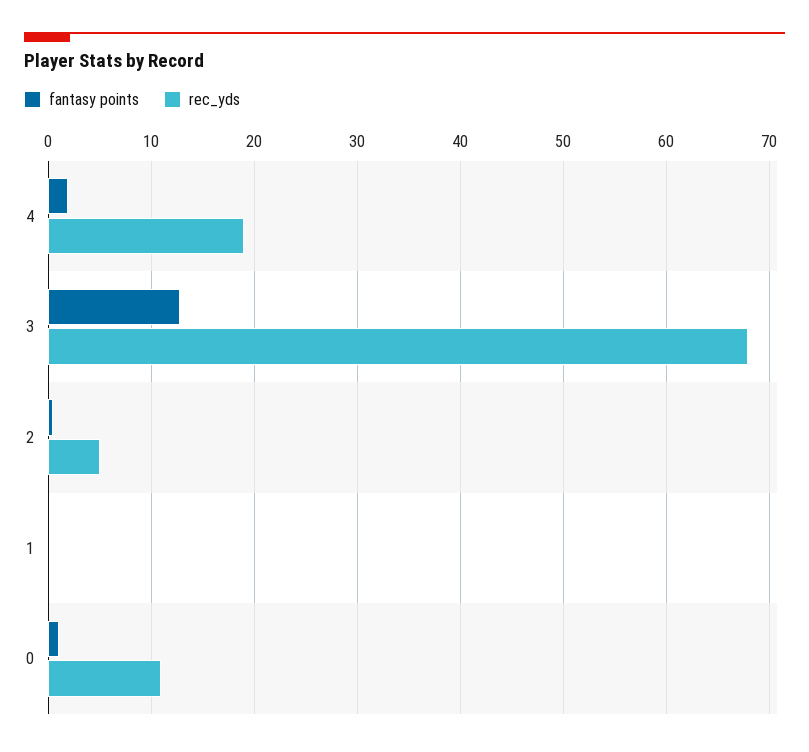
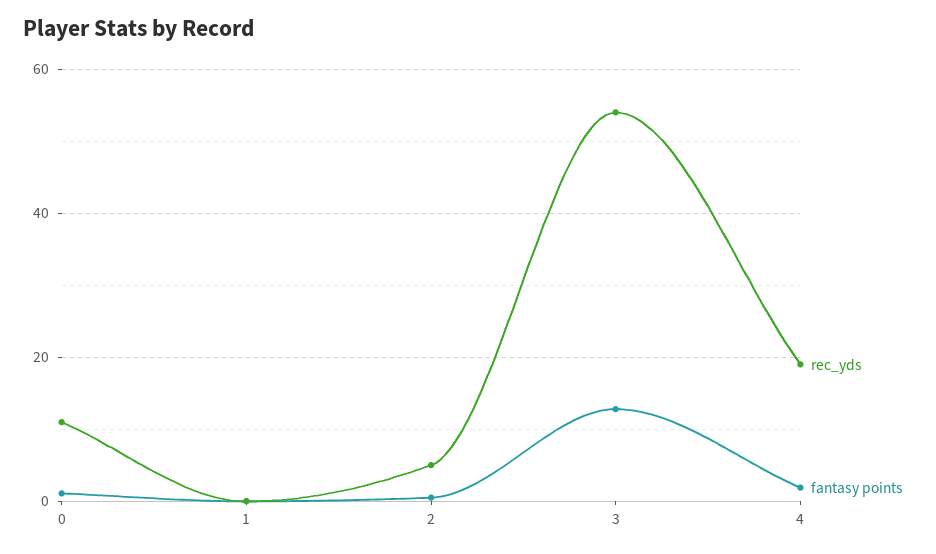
rec_yds, 3: 68 -> 54

